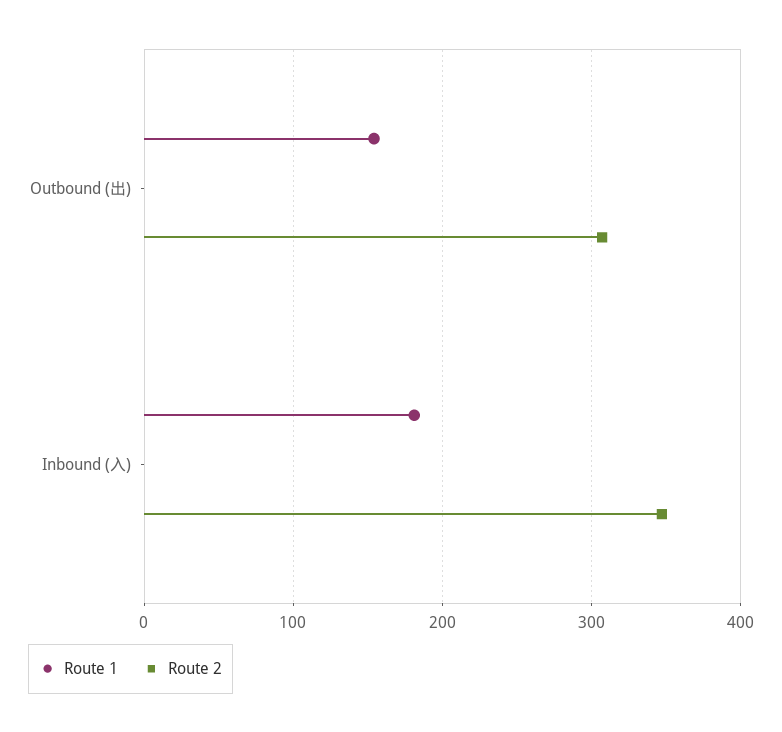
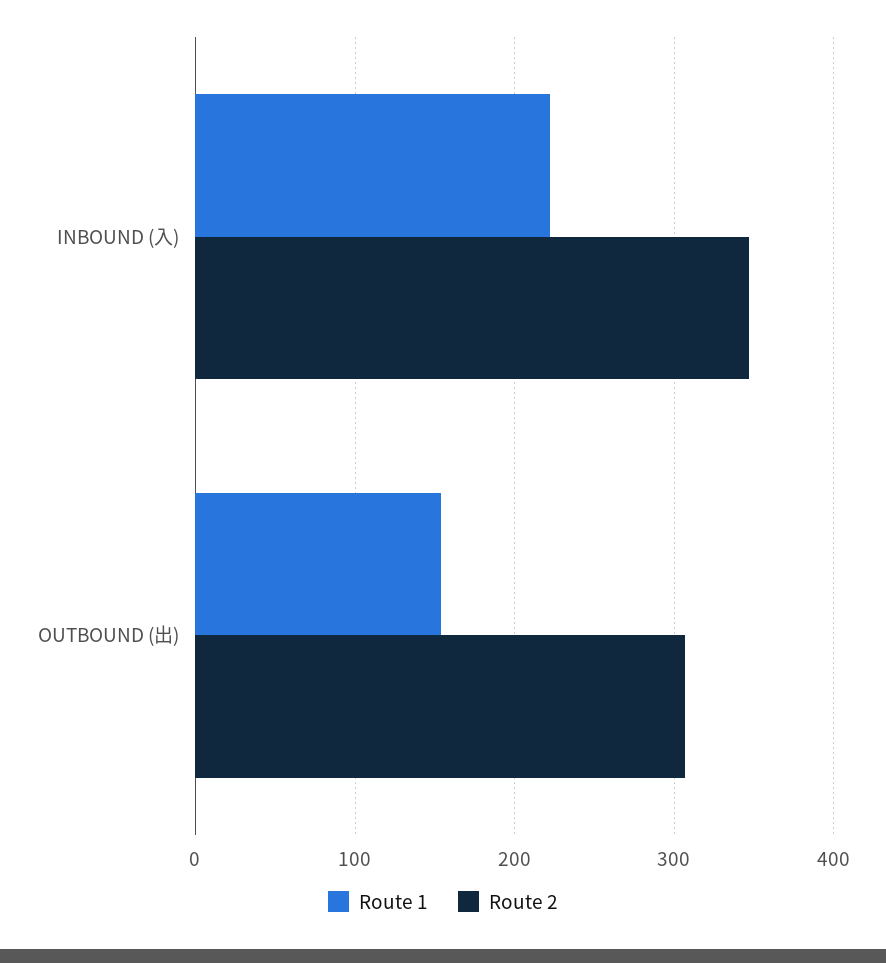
Route 1, Inbound (入): 180 -> 220

